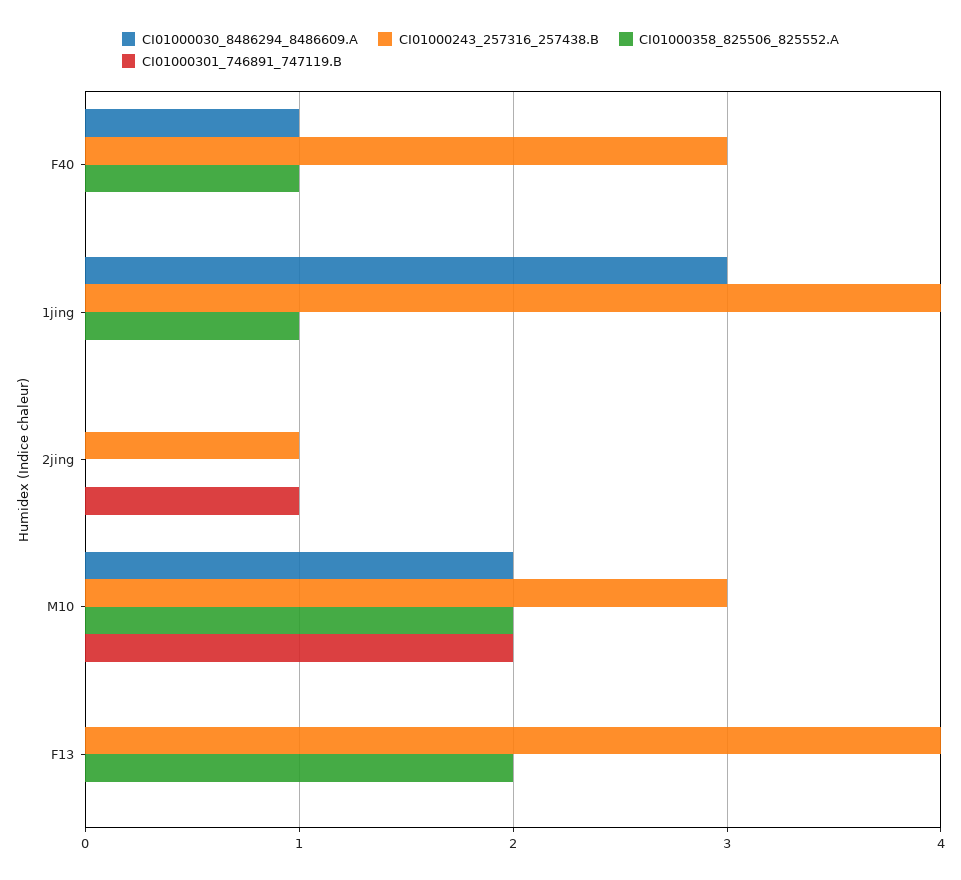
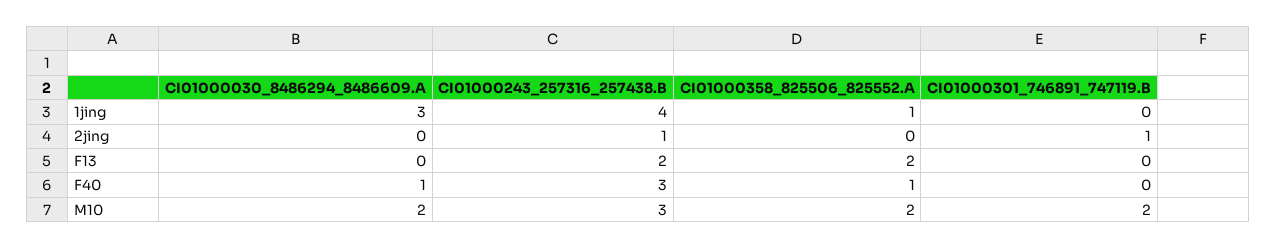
CI01000243_257316_257438.B, F13: 4 -> 2

